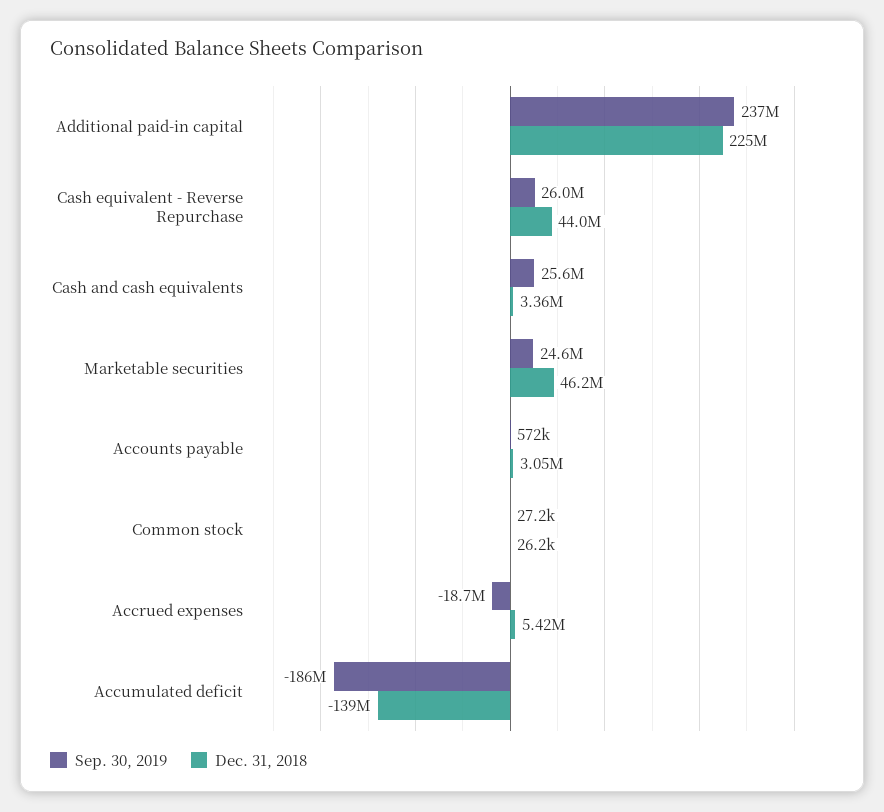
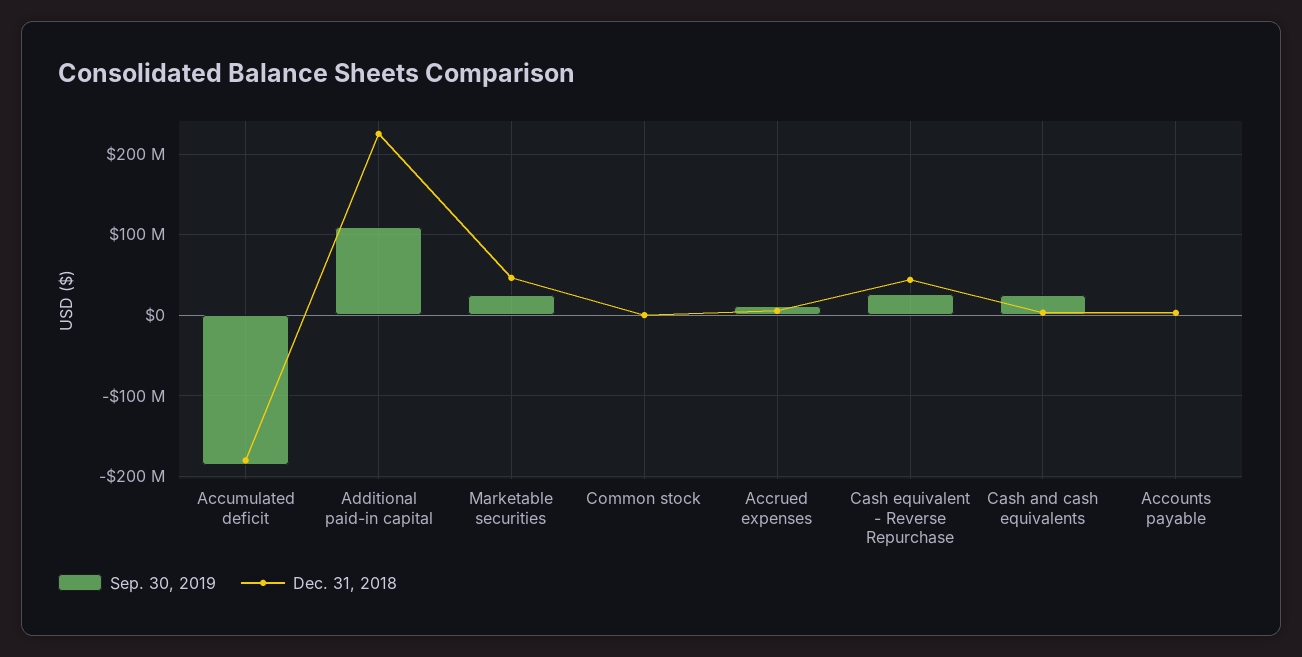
Sep. 30, 2019, Additional paid-in capital: 237000000 -> 110000000
Sep. 30, 2019, Accrued expenses: -18700000 -> 10000000
Dec. 31, 2018, Accumulated deficit: -139000000 -> -180000000

